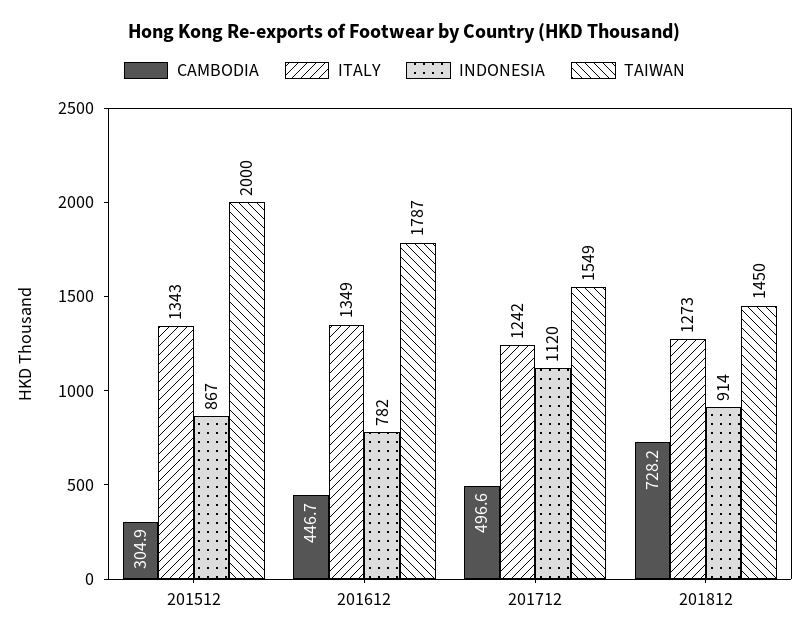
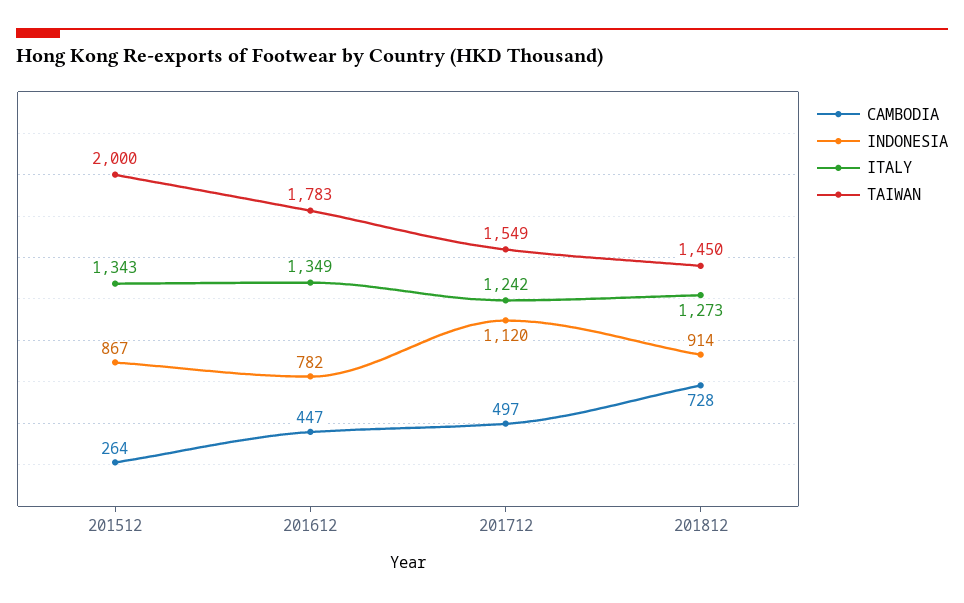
CAMBODIA, 201512: 304.9 -> 264
TAIWAN, 201612: 1787 -> 1783

